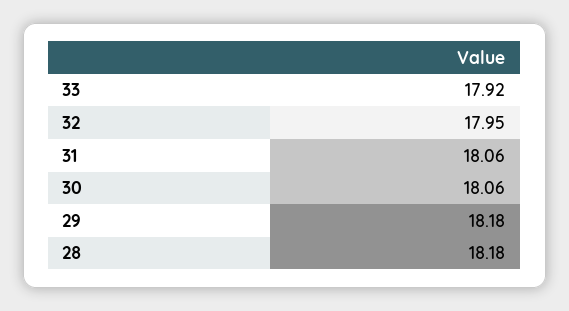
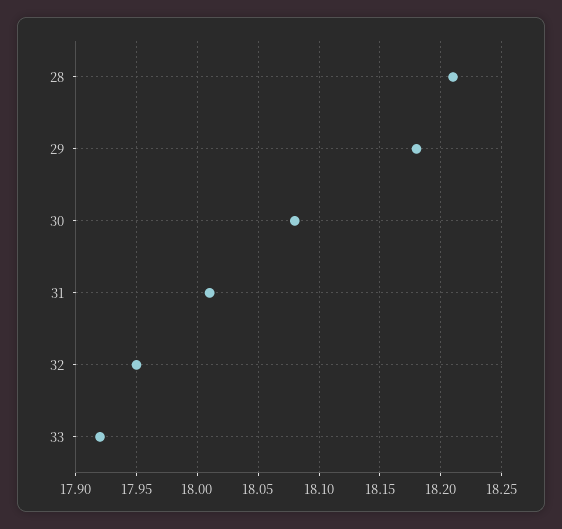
31: 18.06 -> 18.01
30: 18.06 -> 18.08
28: 18.18 -> 18.21

